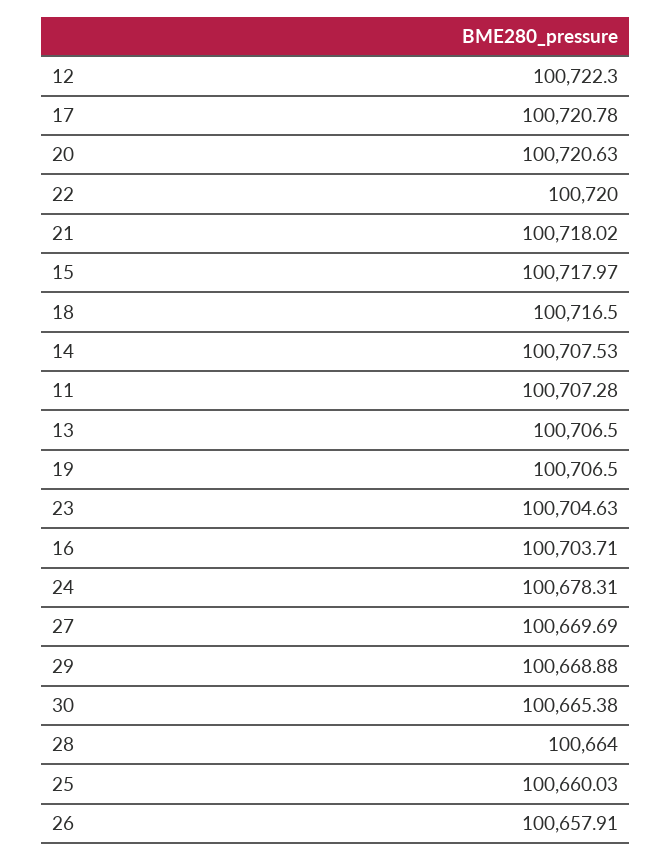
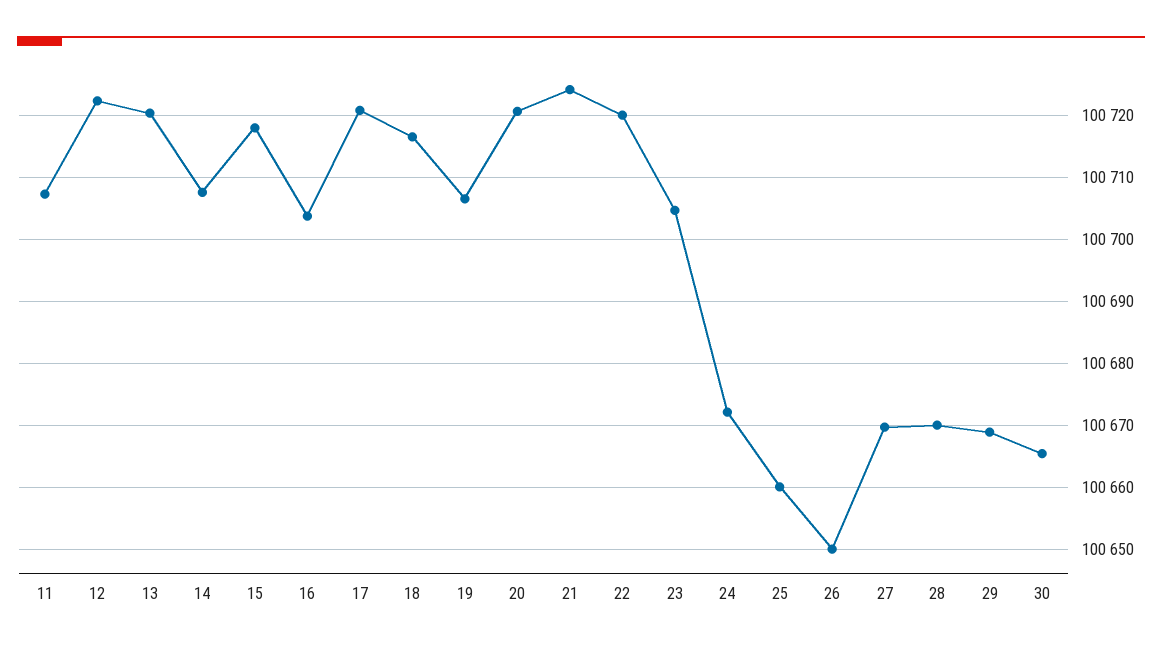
21: 100718.02 -> 100724
13: 100706.5 -> 100720
24: 100678.31 -> 100672
28: 100664 -> 100670
26: 100657.91 -> 100650

